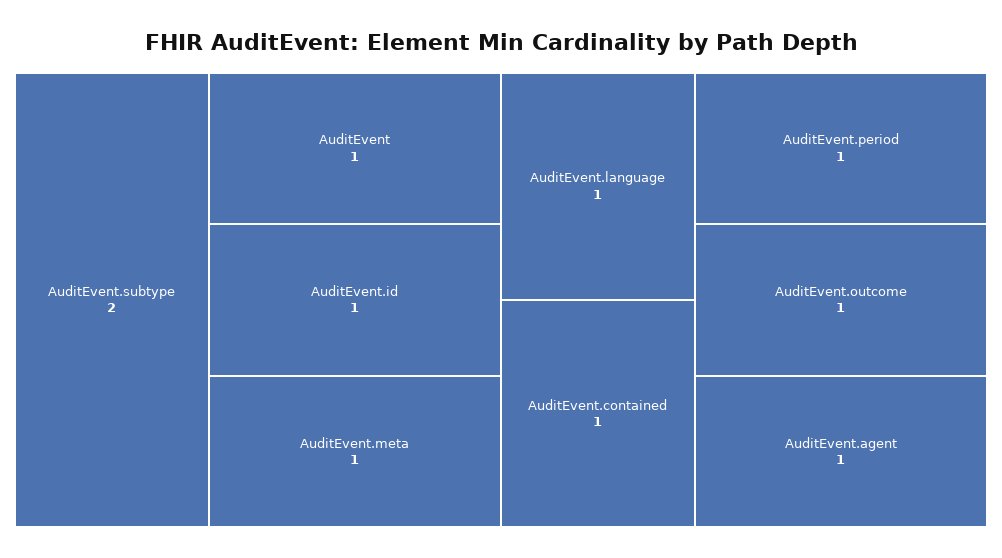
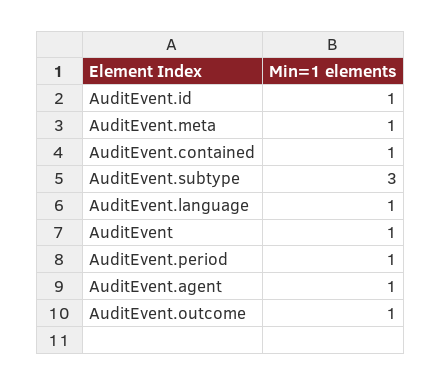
AuditEvent.subtype: 2 -> 3

